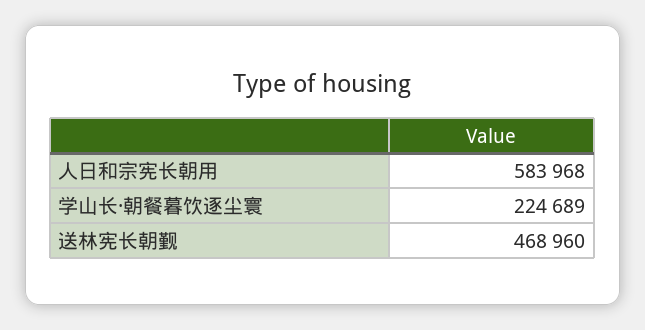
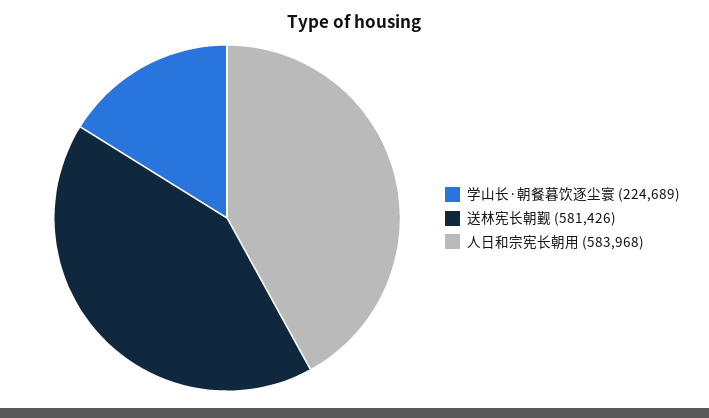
送林宪长朝觐: 468960 -> 581426

